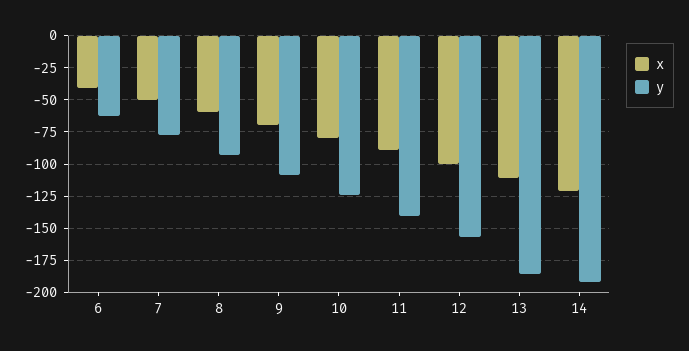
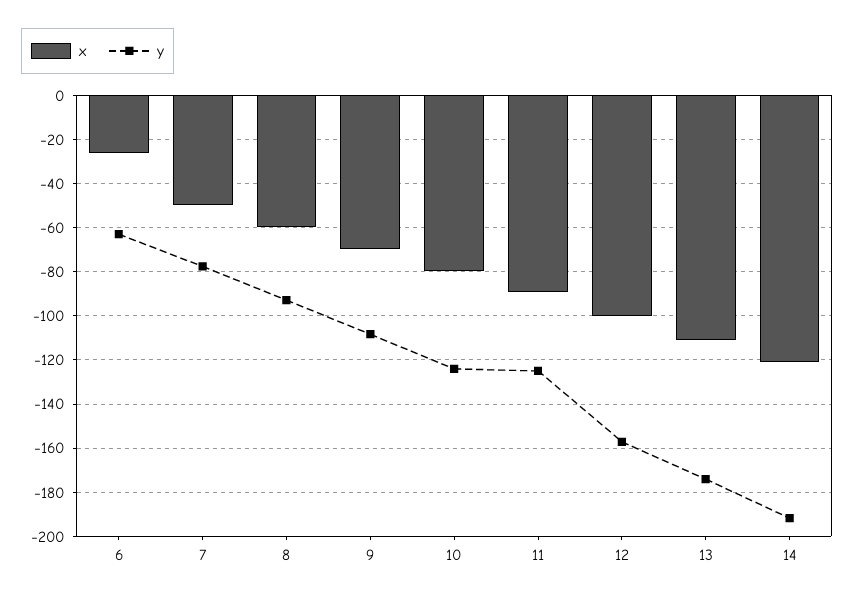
x, 6: -40 -> -25
y, 11: -140 -> -125
y, 13: -185 -> -175

